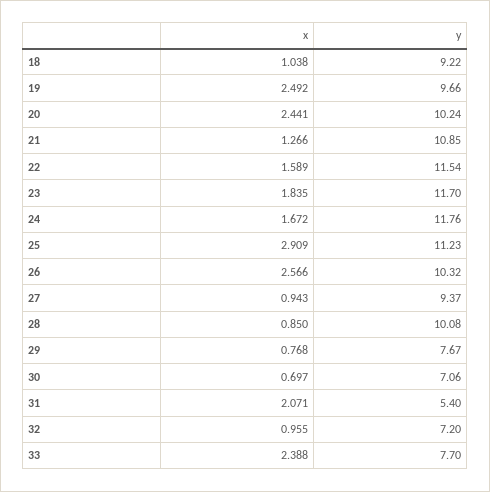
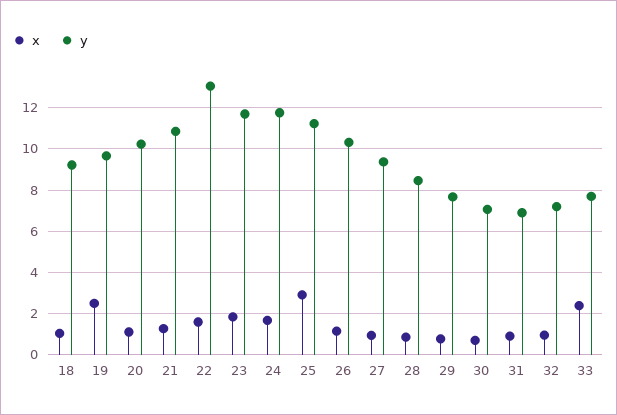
x, 20: 2.441 -> 1
y, 22: 11.54 -> 13
x, 26: 2.566 -> 1
y, 28: 10.08 -> 8.5
x, 31: 2.071 -> 1
y, 31: 5.4 -> 7

